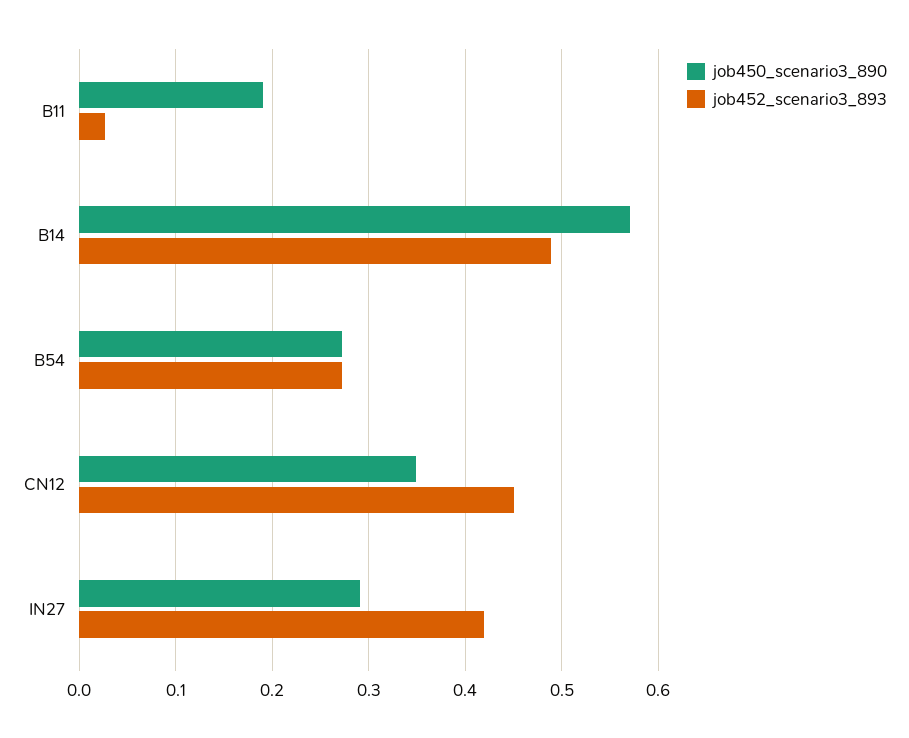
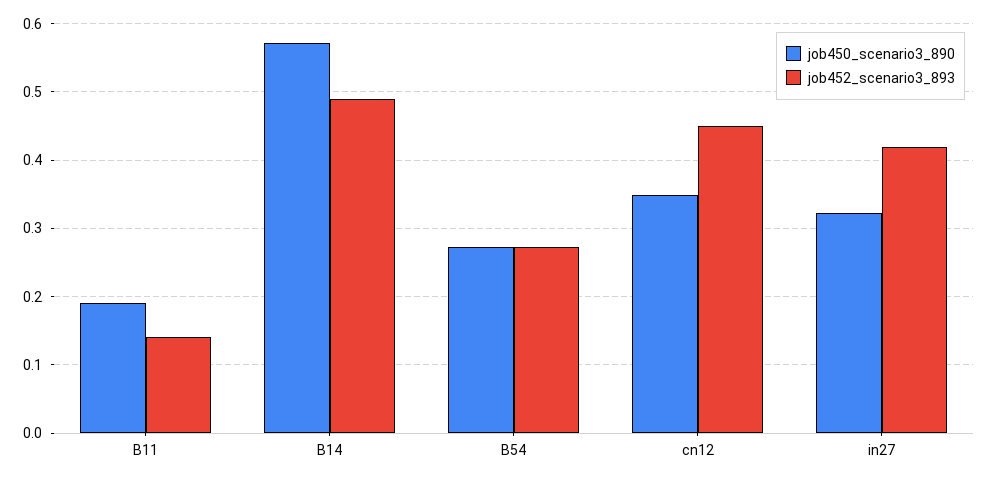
job452_scenario3_893, B11: 0.03 -> 0.14
job450_scenario3_890, IN27: 0.29 -> 0.32

